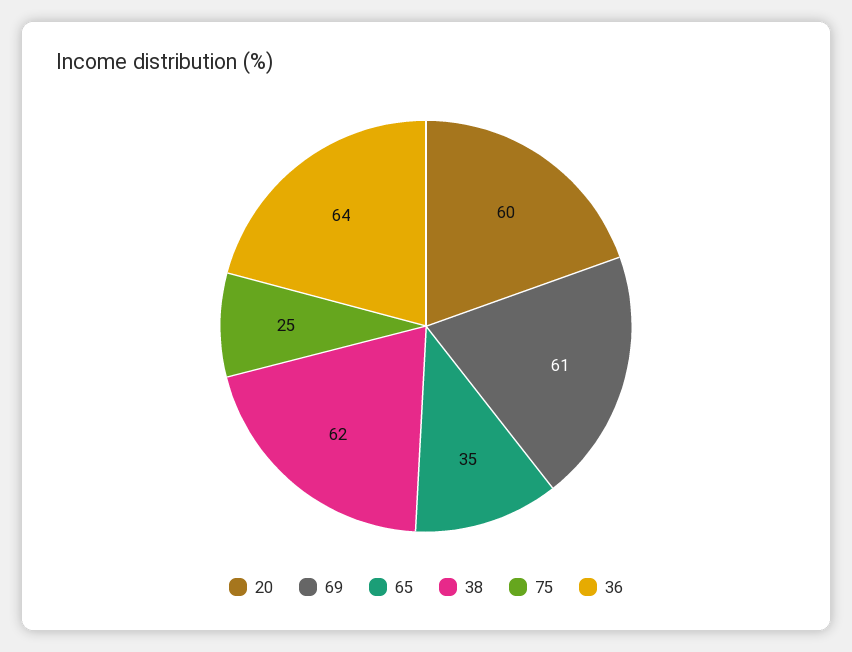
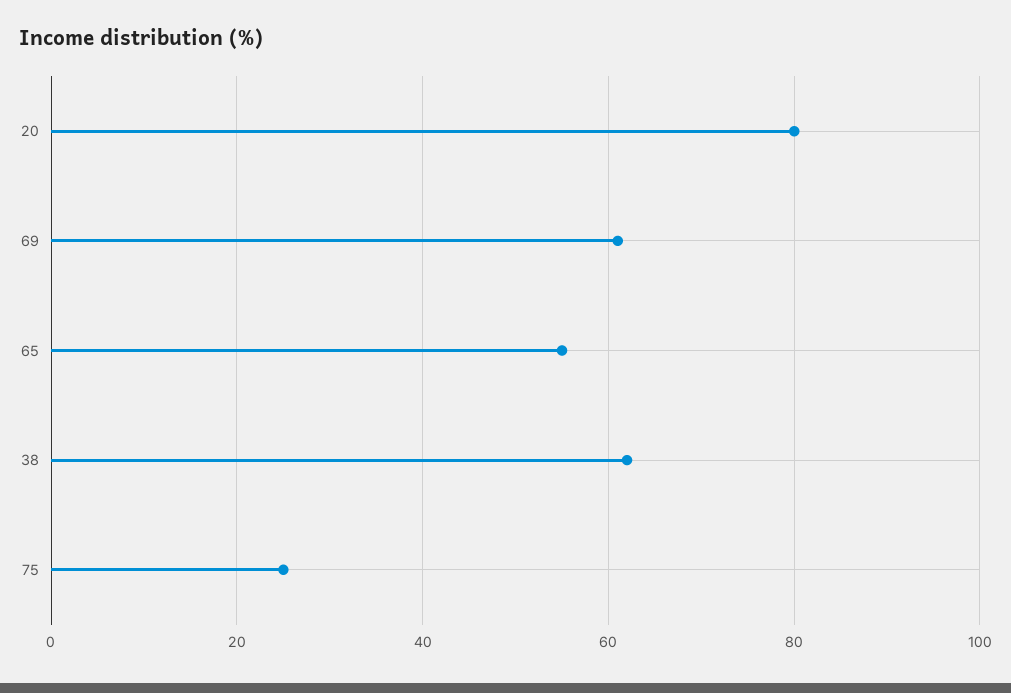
20: 60 -> 80
65: 35 -> 55
36: 64 -> none

